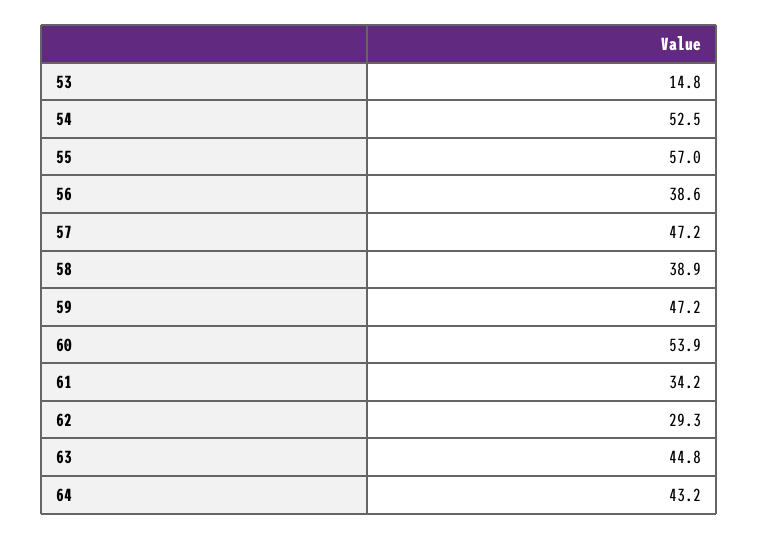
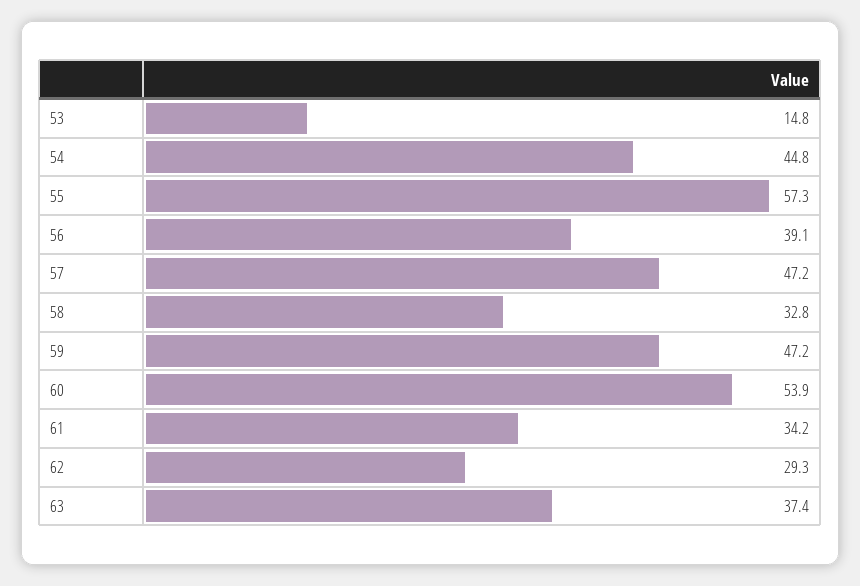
54: 52.5 -> 44.8
55: 57 -> 57.3
56: 38.6 -> 39.1
58: 38.9 -> 32.8
63: 44.8 -> 37.4
64: 43.2 -> none

